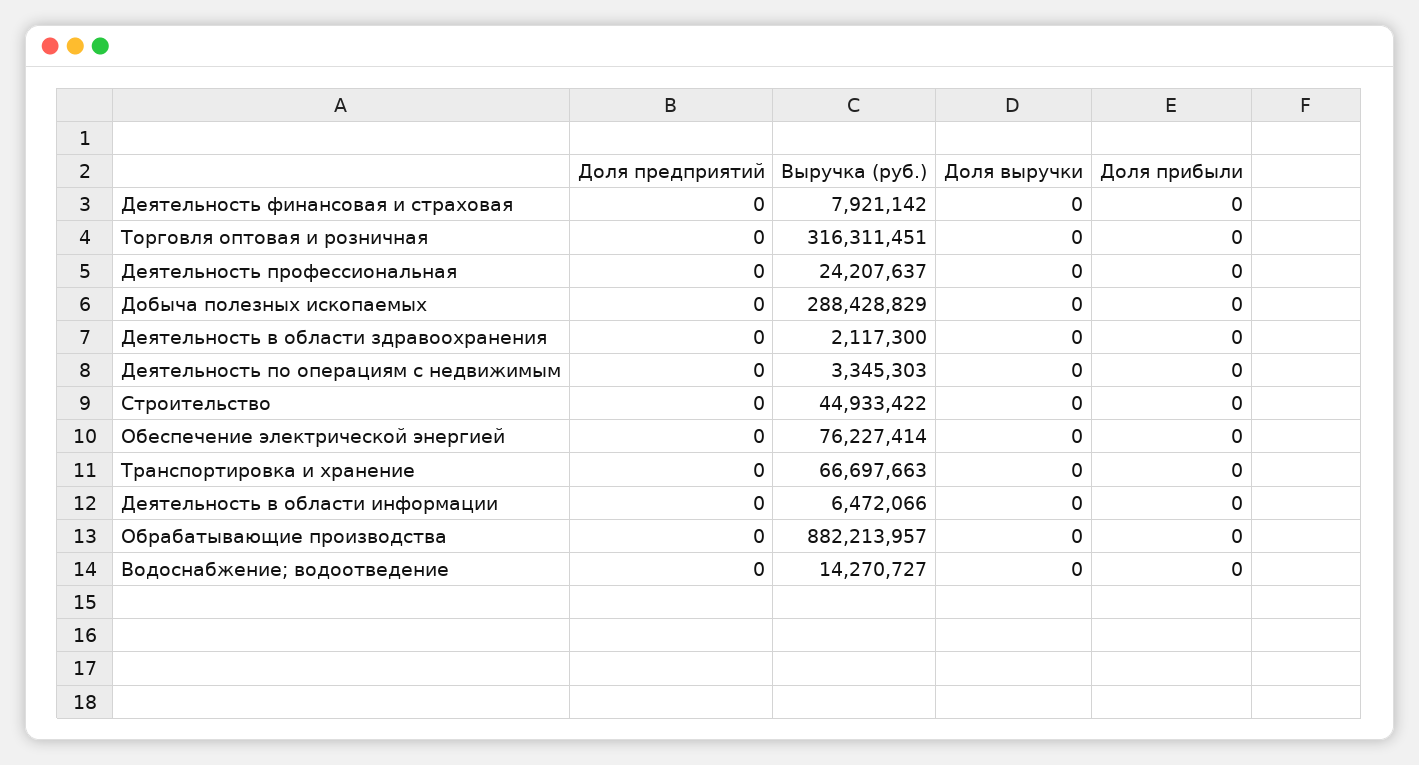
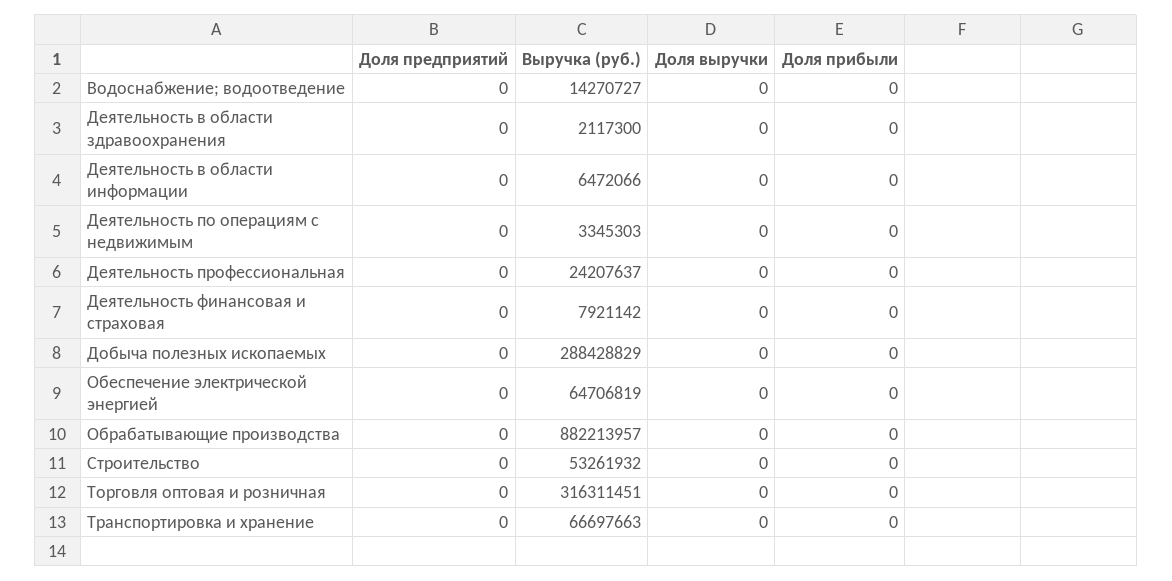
Выручка (руб.), Строительство: 44933422 -> 53261932
Выручка (руб.), Обеспечение электрической энергией: 76227414 -> 64706819

